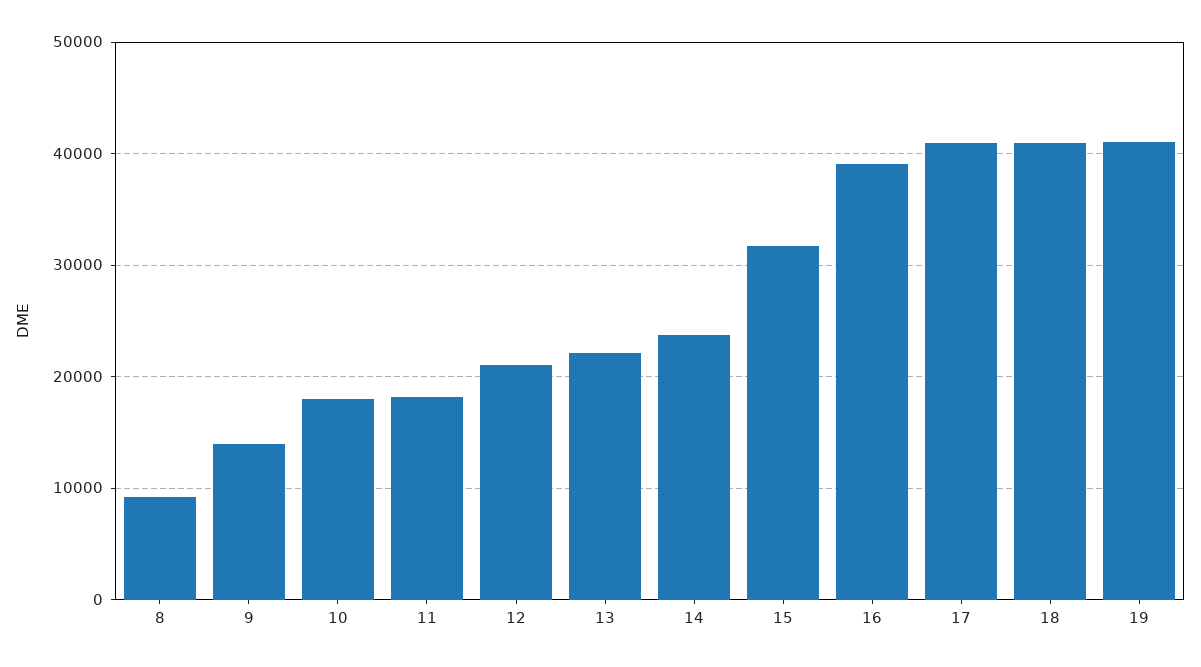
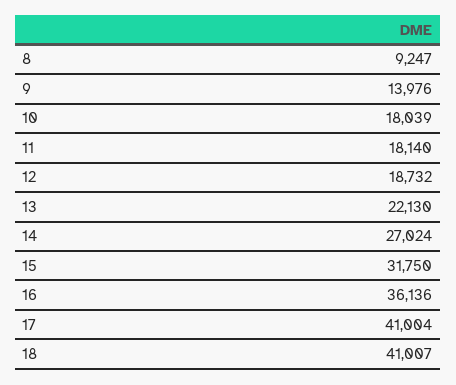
12: 21000 -> 18732
14: 24000 -> 27024
16: 39000 -> 36136
19: 41000 -> none

